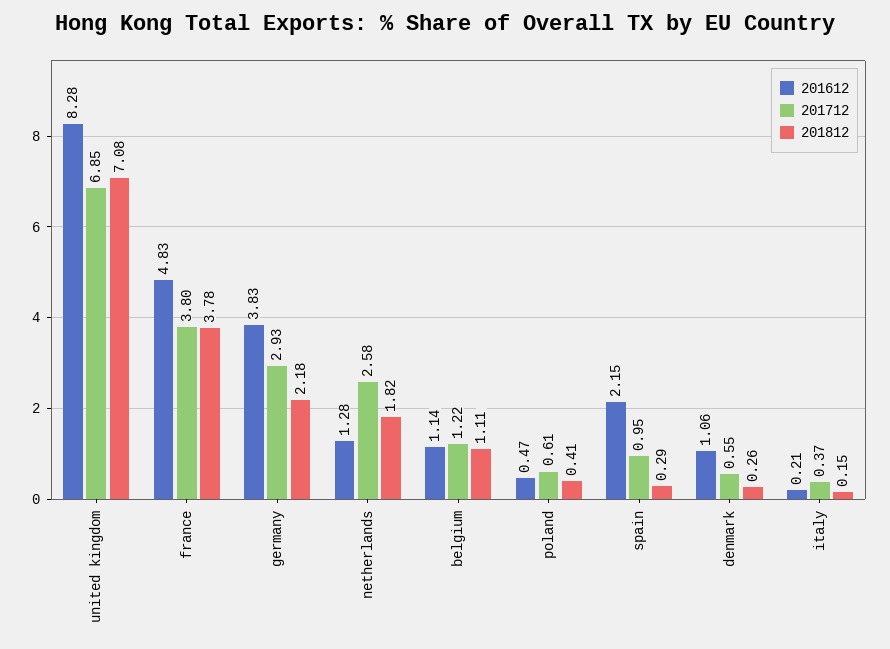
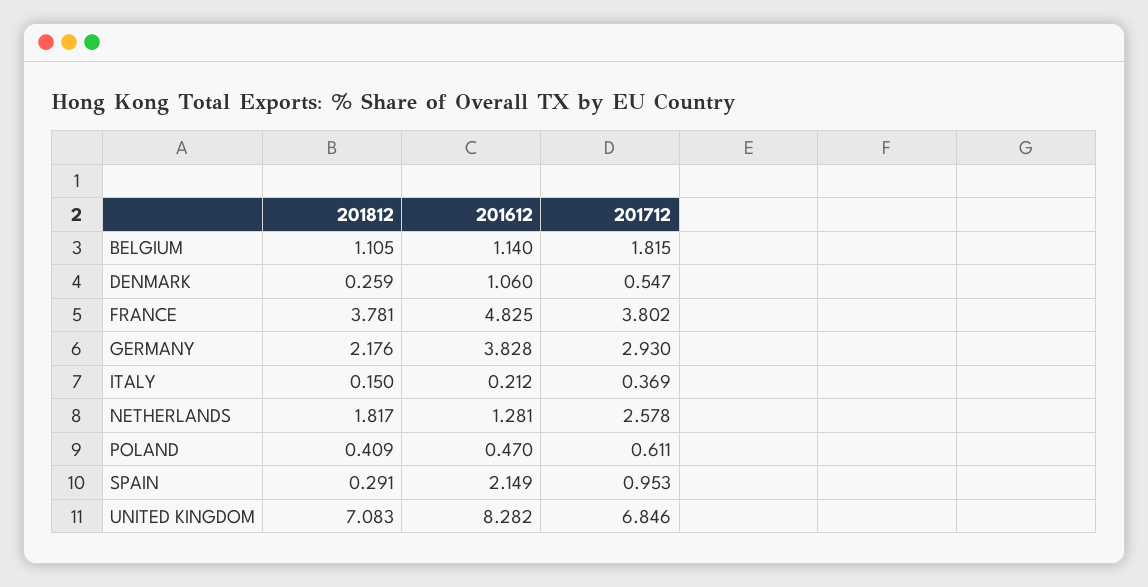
201712, belgium: 1.22 -> 1.815

